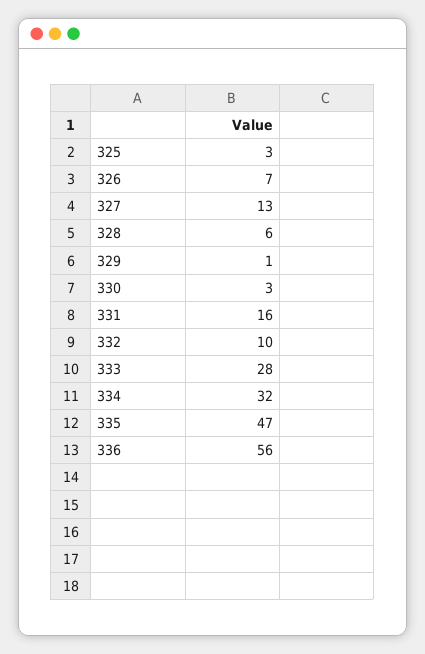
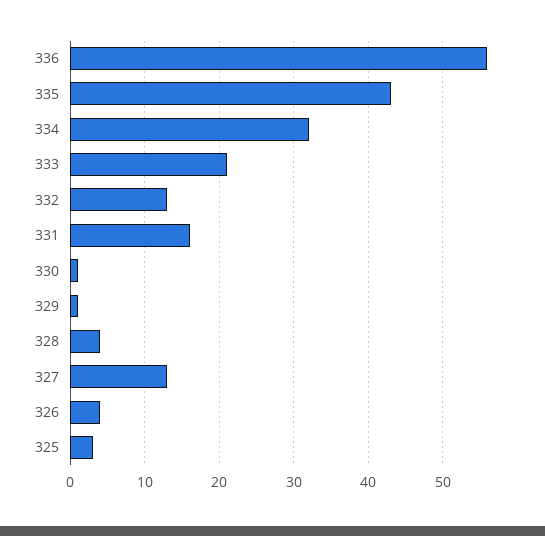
326: 7 -> 4
328: 6 -> 4
330: 3 -> 1
332: 10 -> 13
333: 28 -> 21
335: 47 -> 43

